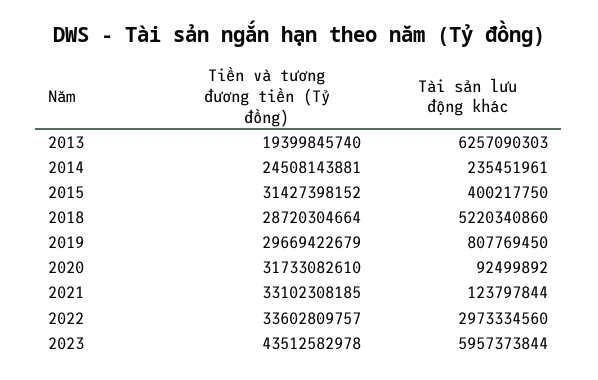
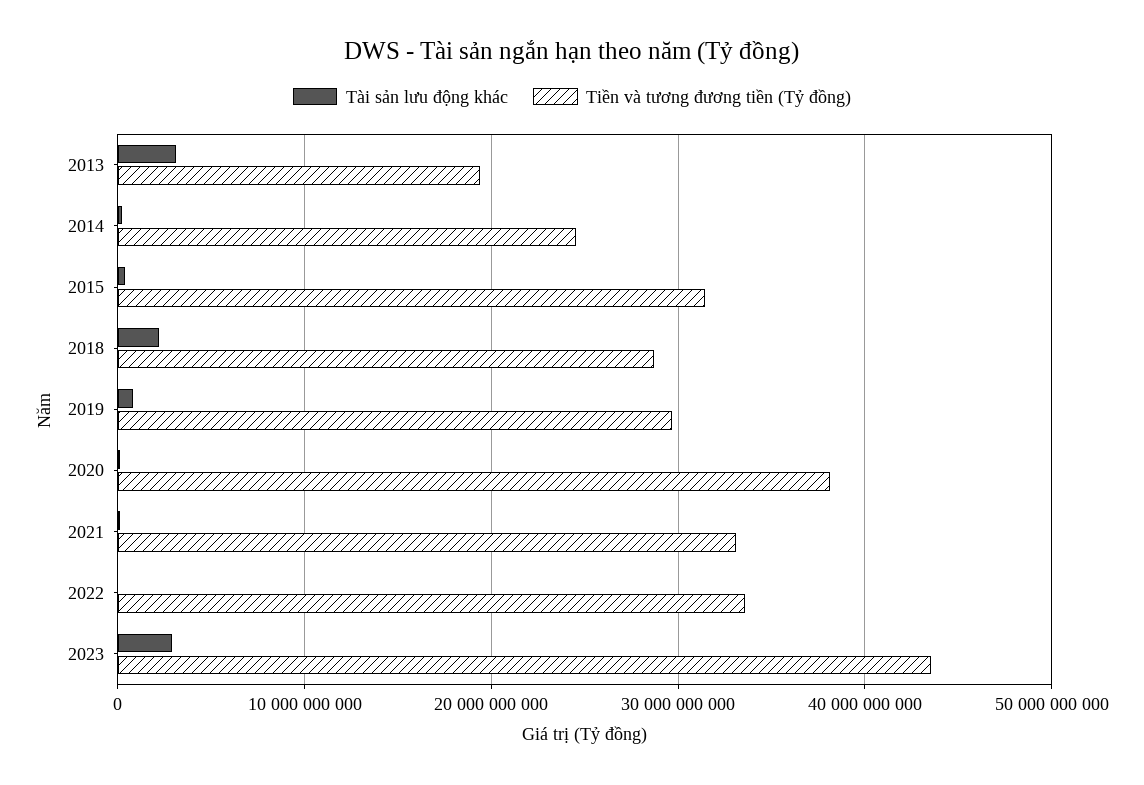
Tài sản lưu động khác, 2013: 6257090303 -> 3000000000
Tài sản lưu động khác, 2018: 5220340860 -> 2000000000
Tiền và tương đương tiền (Tỷ đồng), 2020: 31733082610 -> 38000000000
Tài sản lưu động khác, 2022: 2973334560 -> 0
Tài sản lưu động khác, 2023: 5957373844 -> 3000000000

